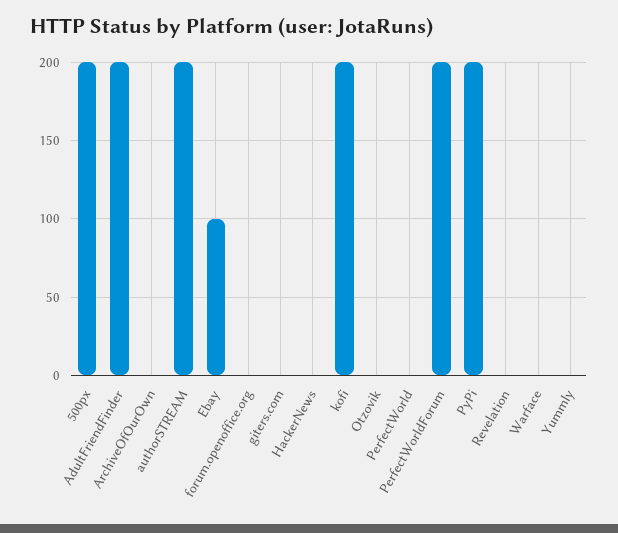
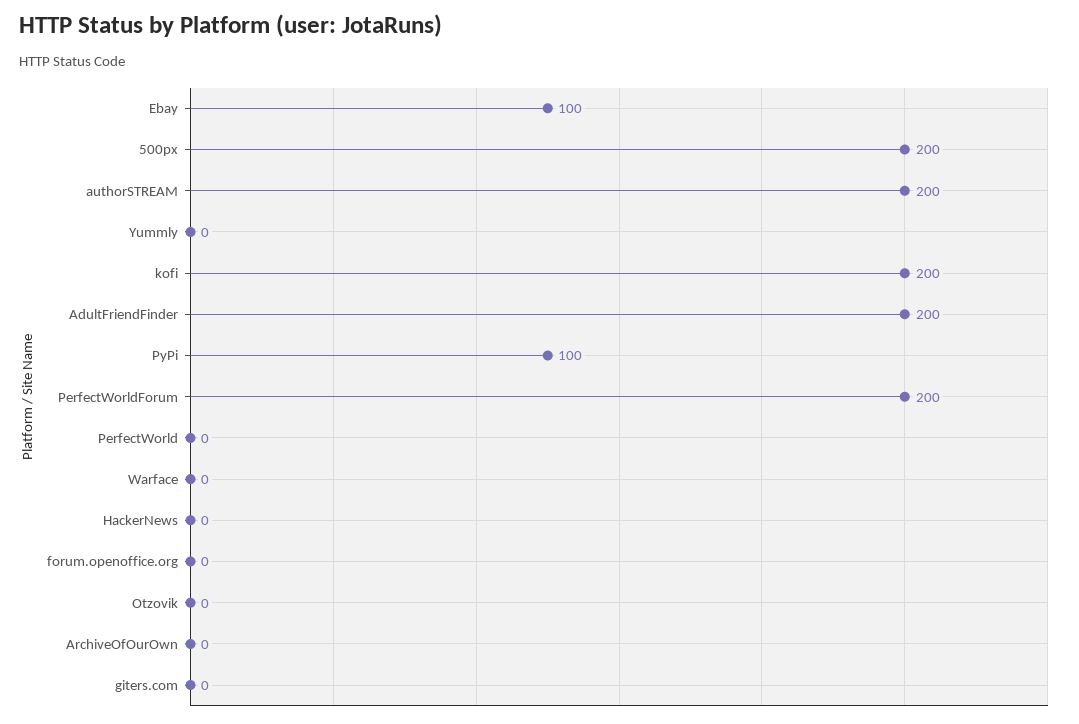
PyPi: 200 -> 100
Revelation: 0 -> none

